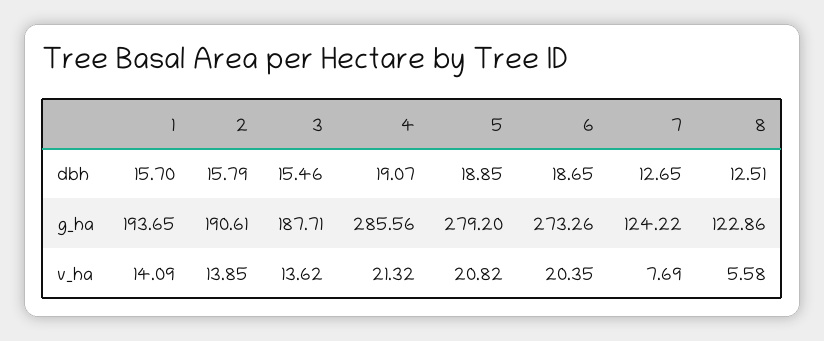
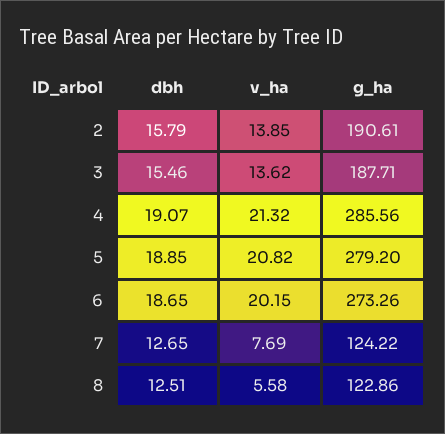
1, dbh: 15.7 -> none
1, g_ha: 193.65 -> none
1, v_ha: 14.09 -> none
6, v_ha: 20.35 -> 20.15

